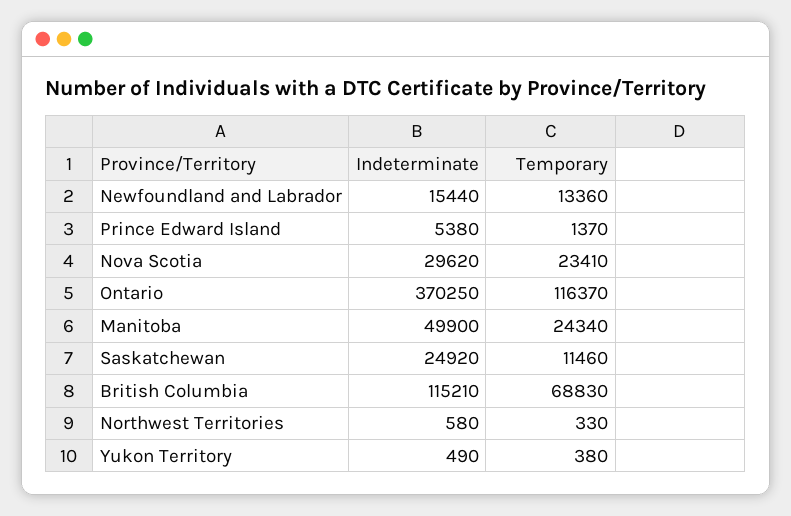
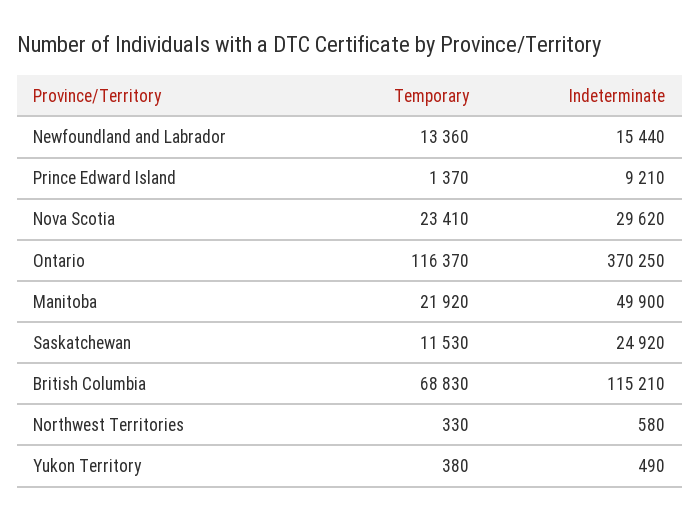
Indeterminate, Prince Edward Island: 5380 -> 9210
Temporary, Manitoba: 24340 -> 21920
Temporary, Saskatchewan: 11460 -> 11530

